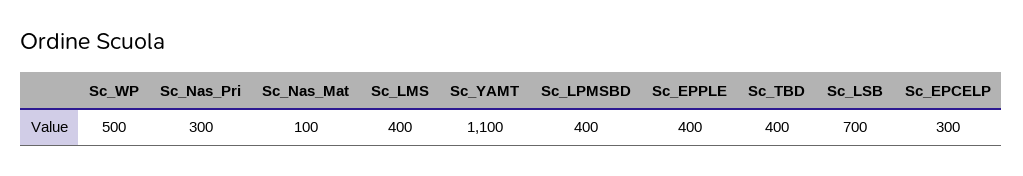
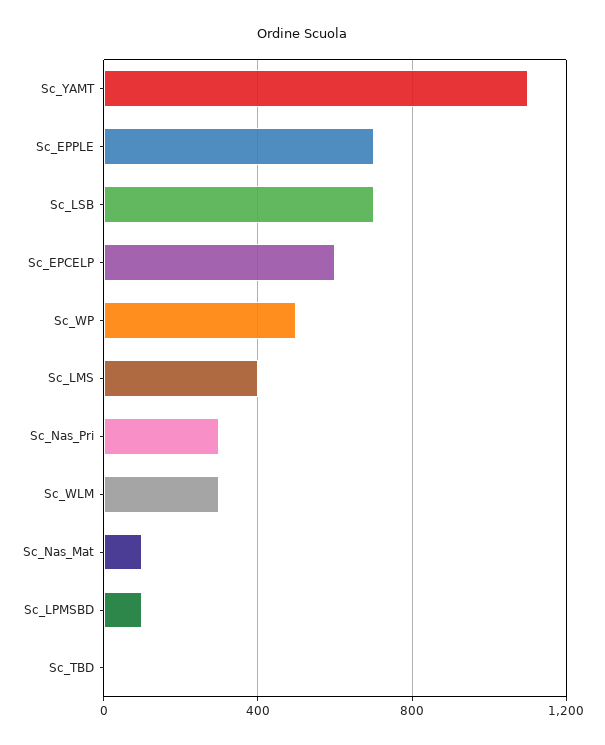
Sc_LPMSBD: 400 -> 100
Sc_EPPLE: 400 -> 700
Sc_TBD: 400 -> 0
Sc_EPCELP: 300 -> 600
Sc_WLM: none -> 300

